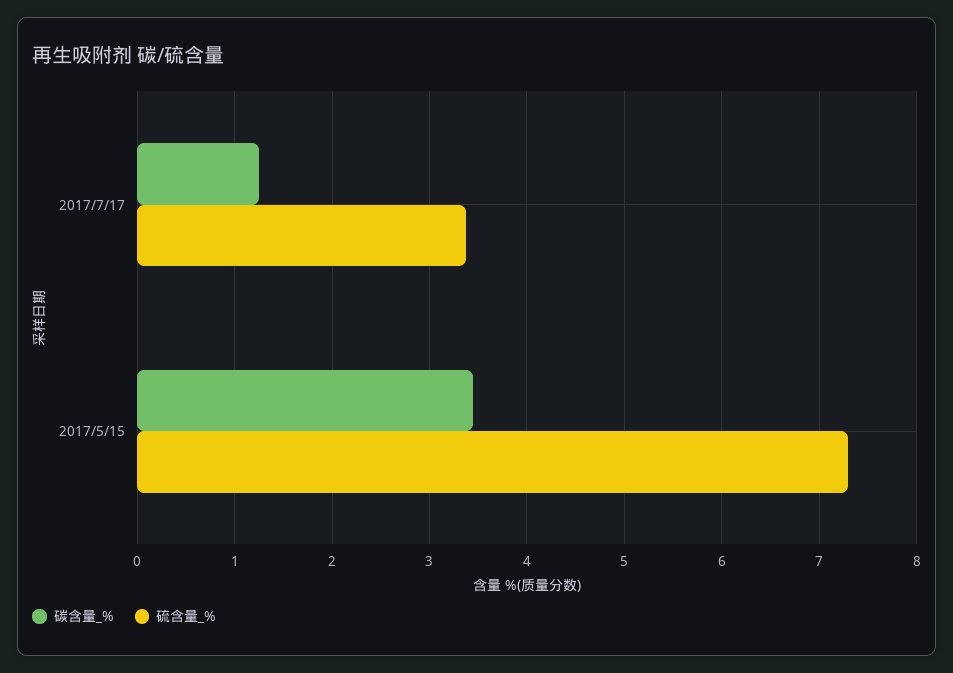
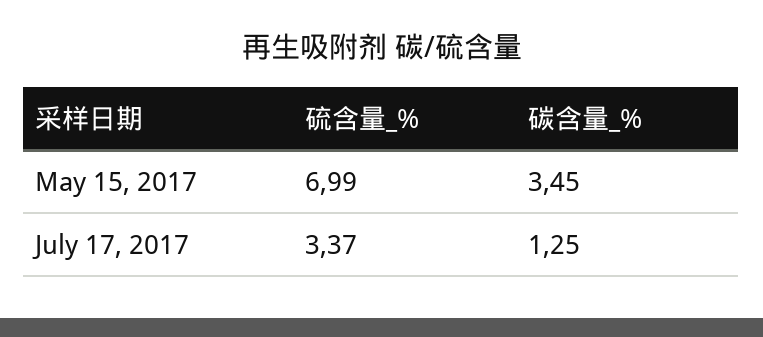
硫含量_%, 2017/5/15: 7.3 -> 6.99

